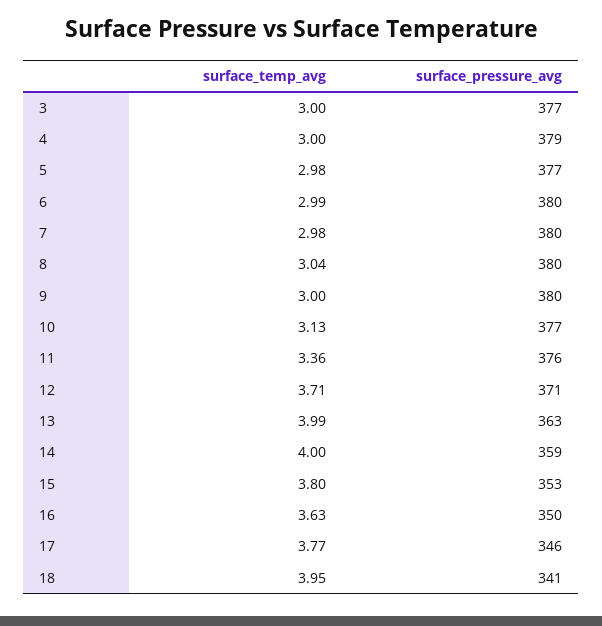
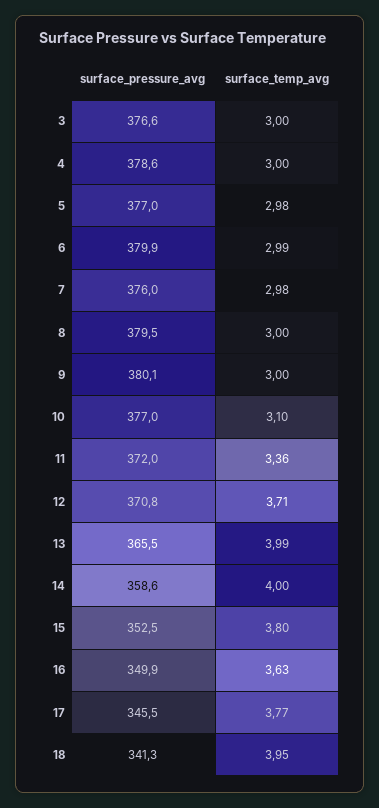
surface_pressure_avg, 7: 380 -> 376
surface_temp_avg, 8: 3.04 -> 3
surface_temp_avg, 10: 3.13 -> 3.1
surface_pressure_avg, 11: 376 -> 372
surface_pressure_avg, 13: 363 -> 365.5

